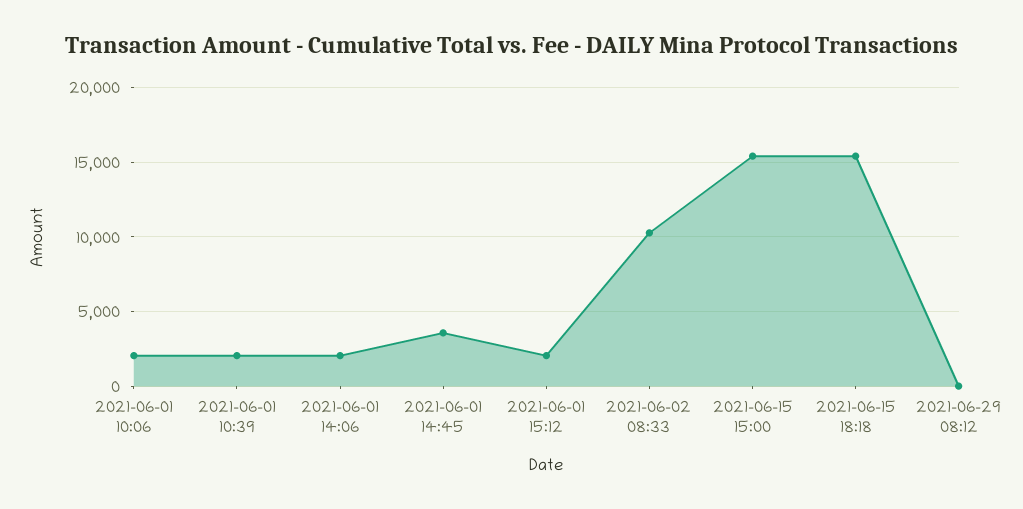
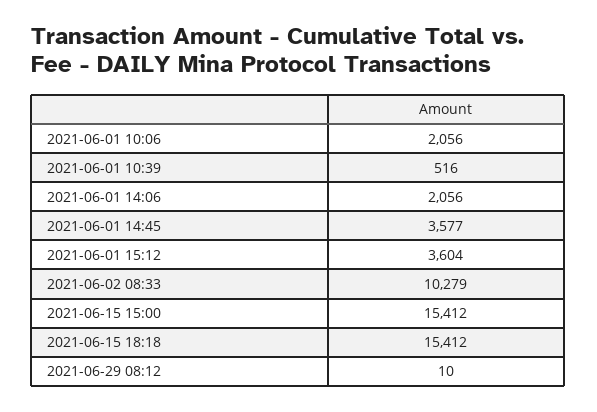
2021-06-01 10:39: 2000 -> 516
2021-06-01 15:12: 2000 -> 3604

